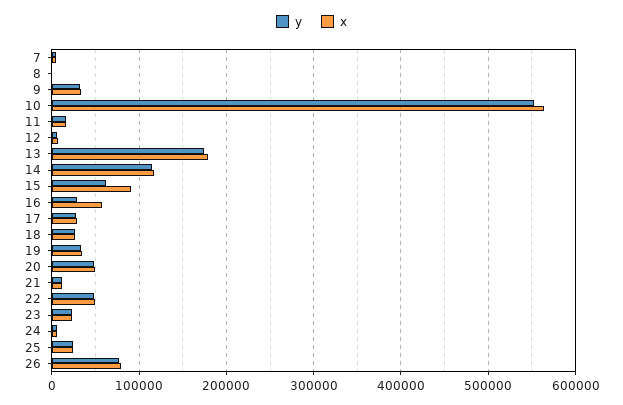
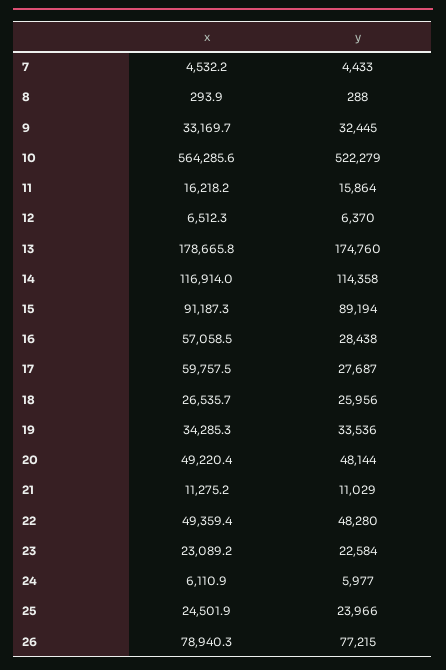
y, 10: 550000 -> 522279
y, 15: 60000 -> 89194
x, 17: 30000 -> 59757.5

